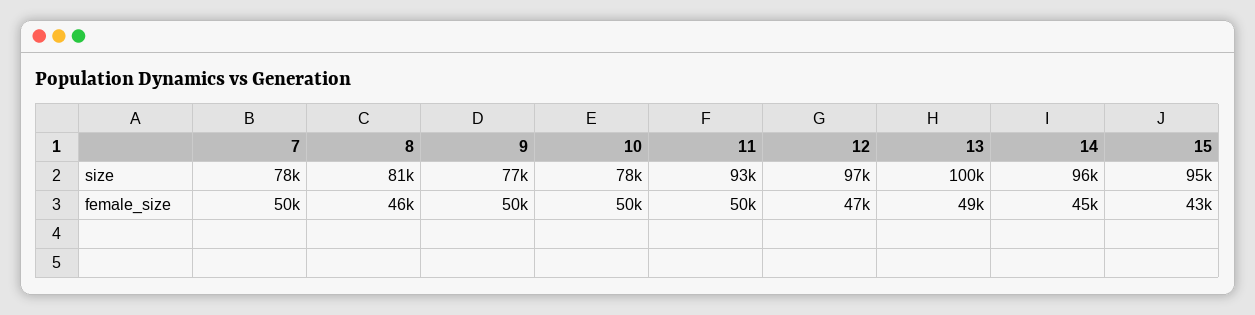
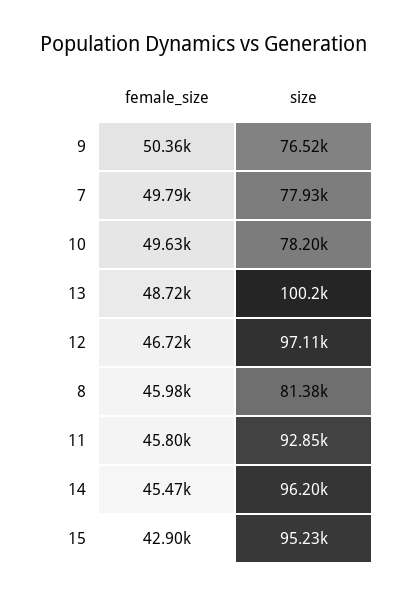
11, female_size: 50000 -> 45800

